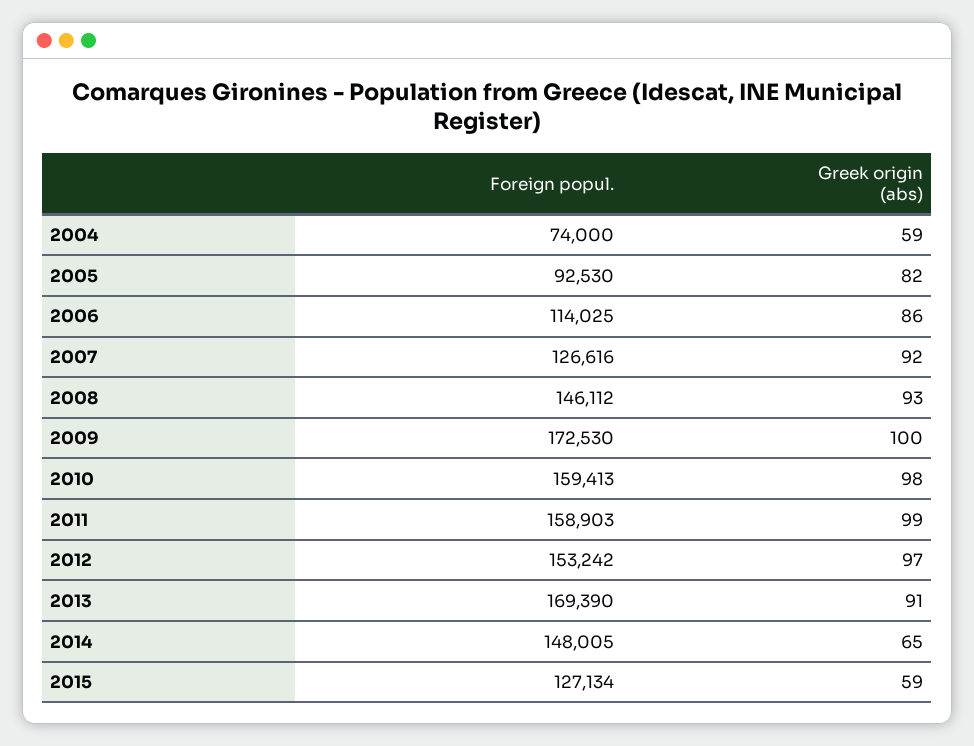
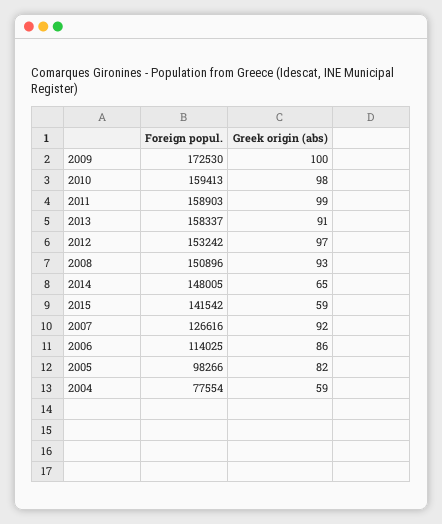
Foreign popul., 2004: 74000 -> 77554
Foreign popul., 2005: 92530 -> 98266
Foreign popul., 2008: 146112 -> 150896
Foreign popul., 2013: 169390 -> 158337
Foreign popul., 2015: 127134 -> 141542

